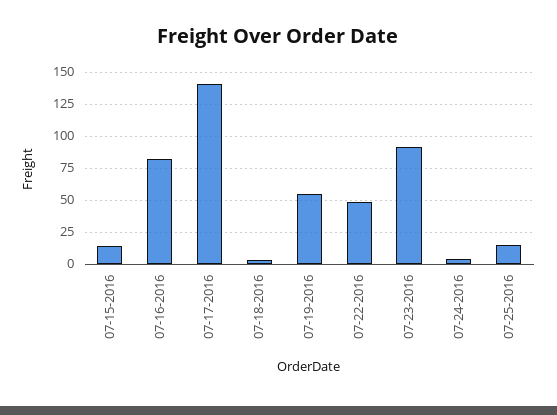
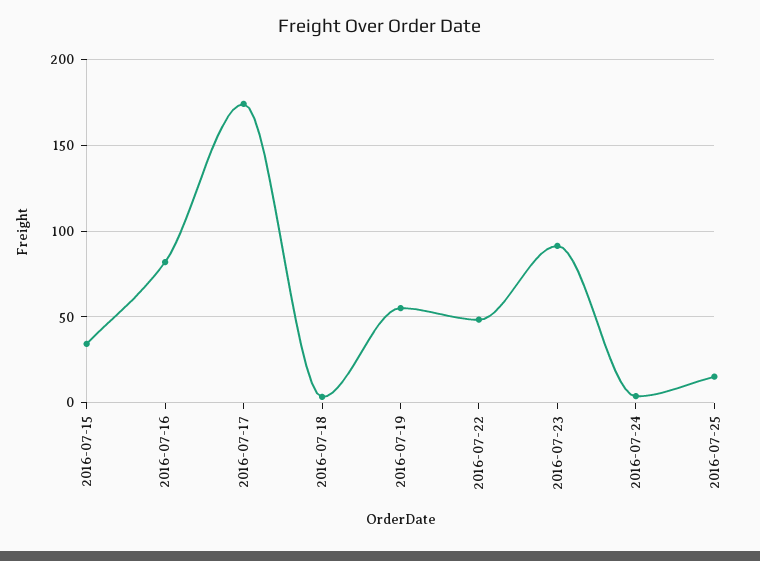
07-15-2016: 15 -> 35
07-17-2016: 140 -> 175

